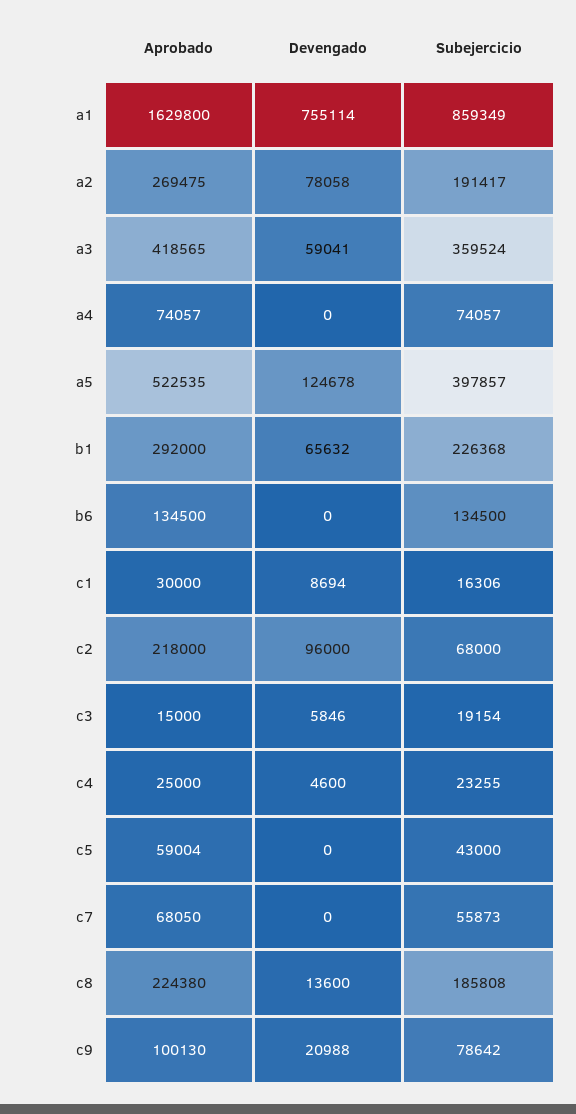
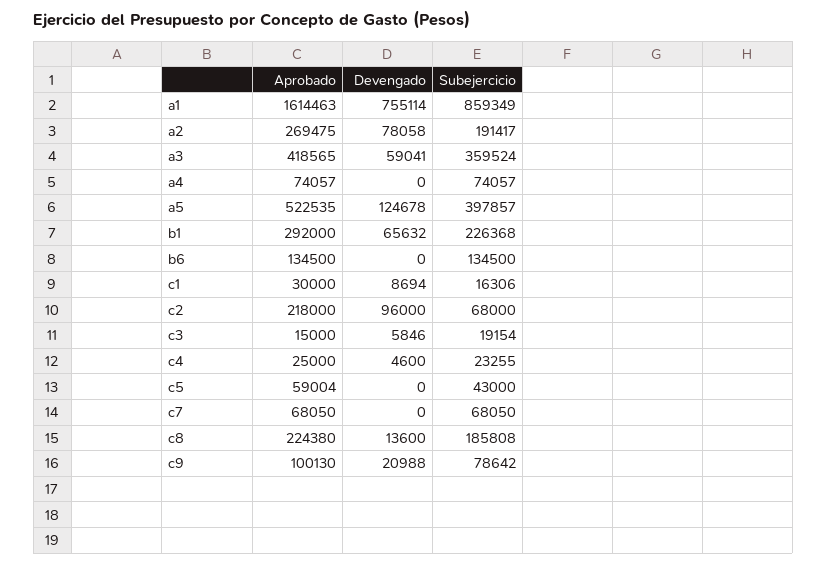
Aprobado, a1: 1629800 -> 1614463
Subejercicio, c7: 55873 -> 68050

